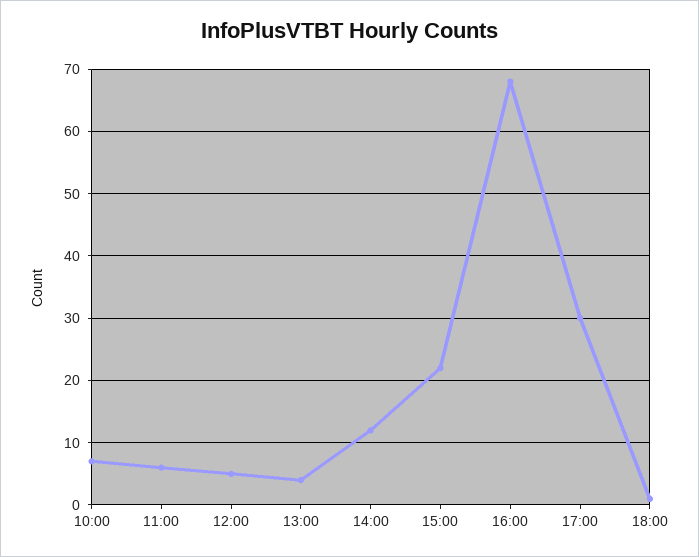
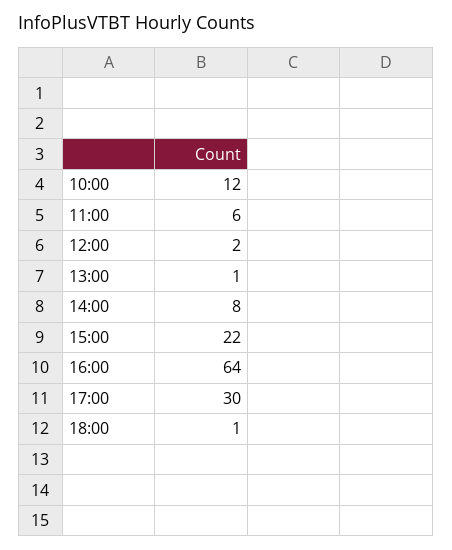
10:00: 7 -> 12
12:00: 5 -> 2
13:00: 4 -> 1
14:00: 12 -> 8
16:00: 68 -> 64

